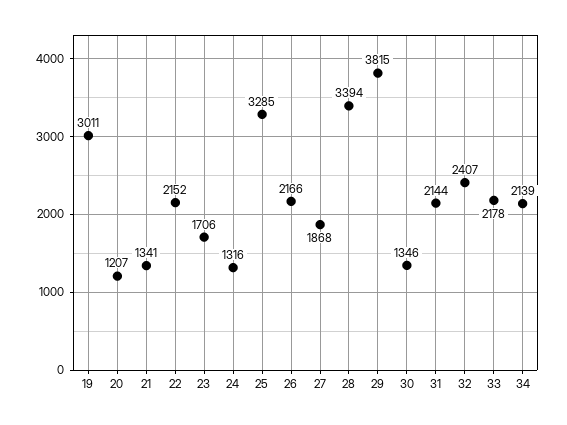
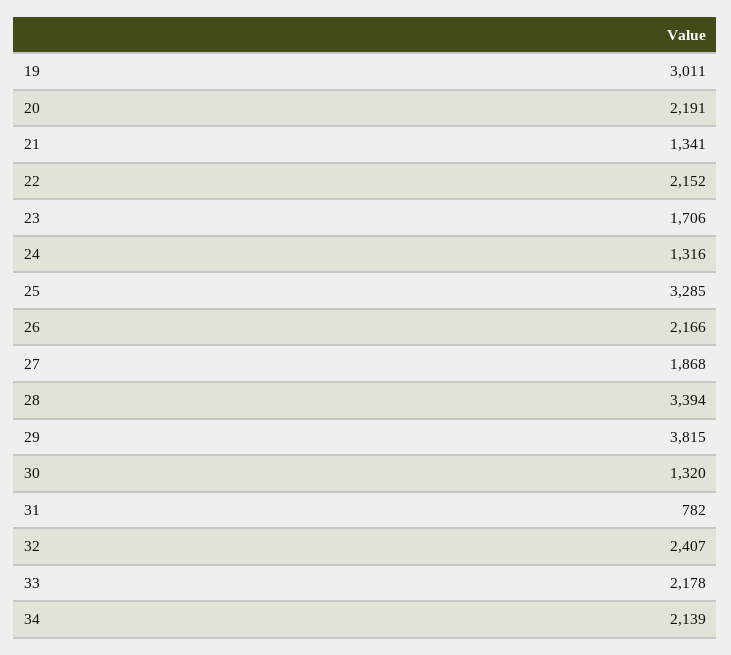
20: 1207 -> 2191
30: 1346 -> 1320
31: 2144 -> 782

